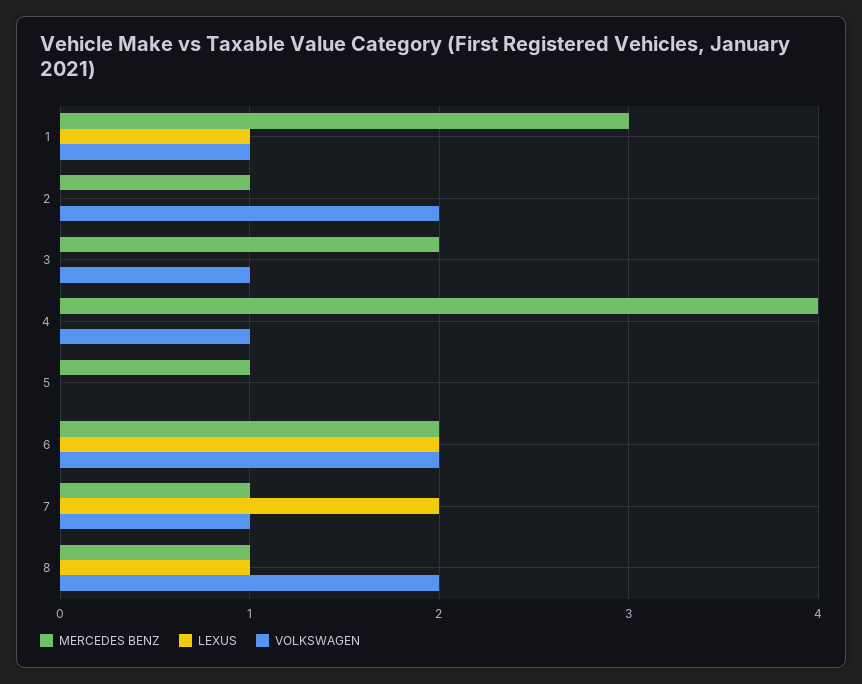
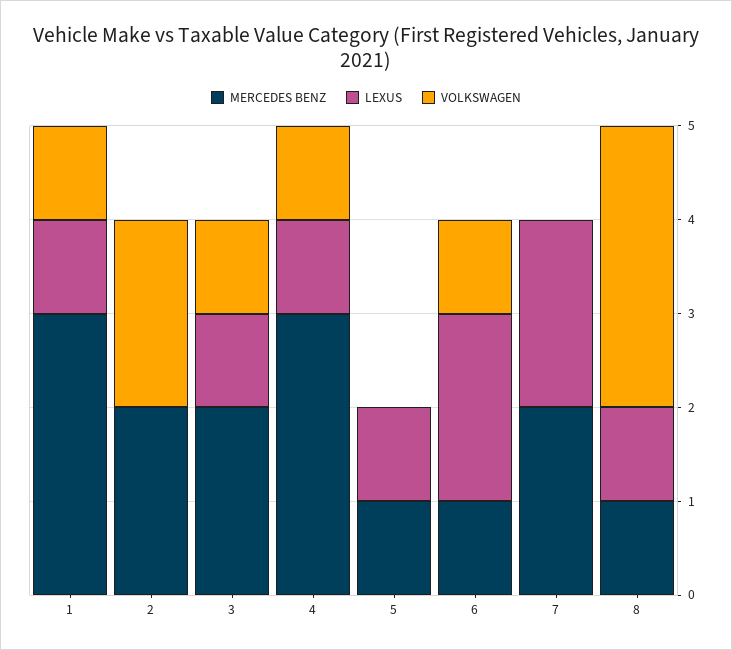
MERCEDES BENZ, 2: 1 -> 2
LEXUS, 3: 0 -> 1
MERCEDES BENZ, 4: 4 -> 3
LEXUS, 4: 0 -> 1
LEXUS, 5: 0 -> 1
MERCEDES BENZ, 6: 2 -> 1
VOLKSWAGEN, 6: 2 -> 1
MERCEDES BENZ, 7: 1 -> 2
VOLKSWAGEN, 7: 1 -> 0
VOLKSWAGEN, 8: 2 -> 3

